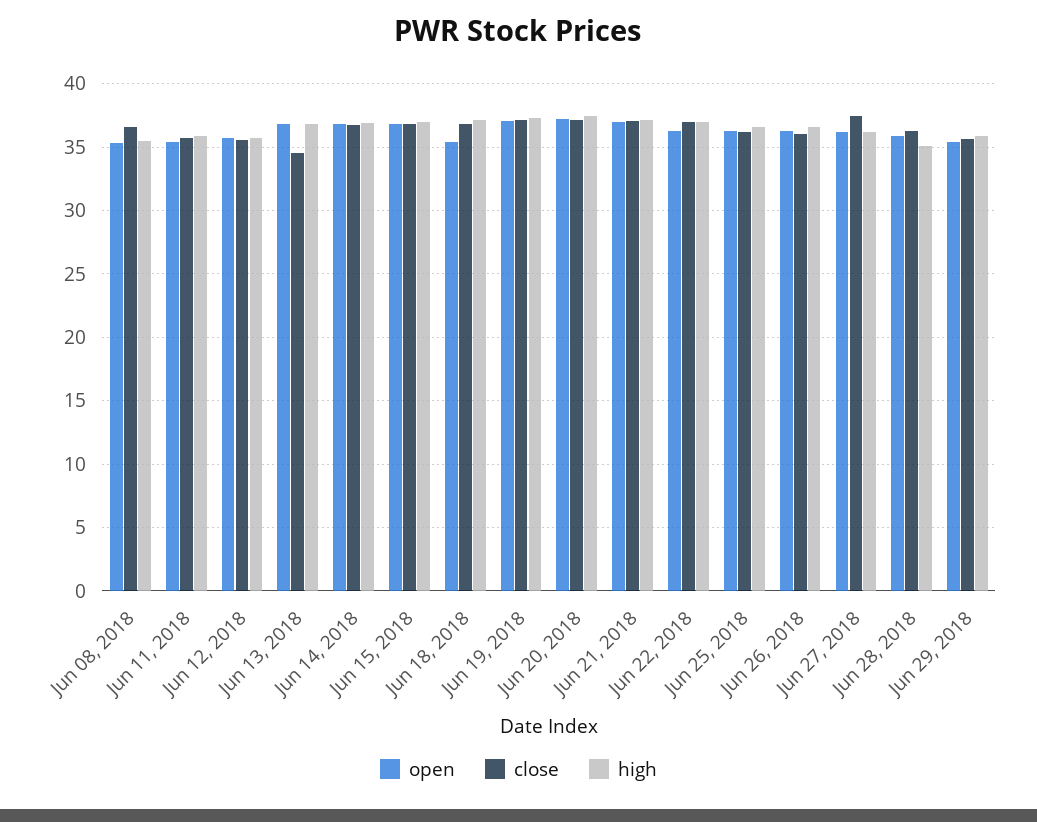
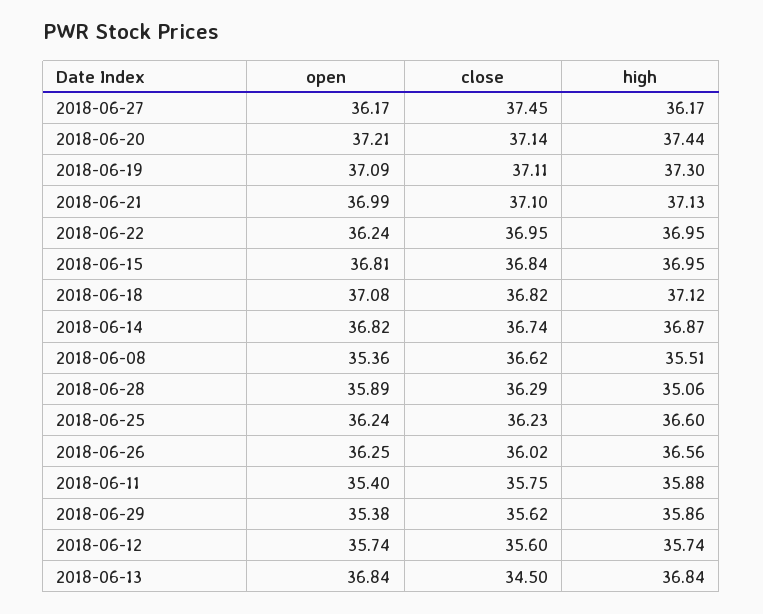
open, Jun 18, 2018: 35.5 -> 37.08

